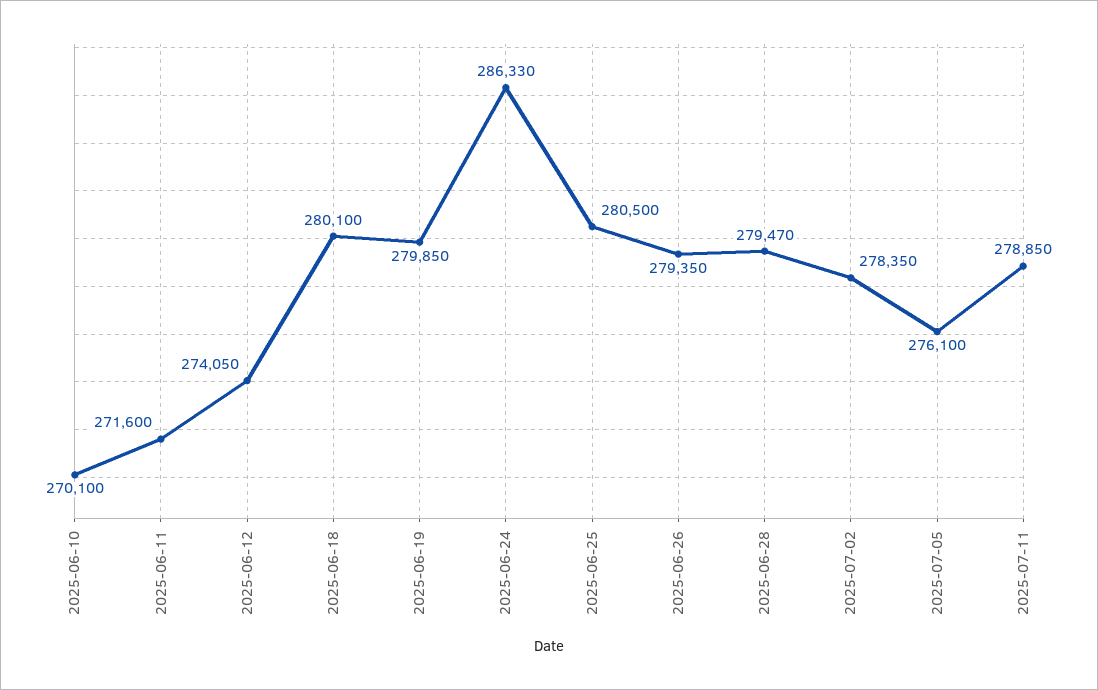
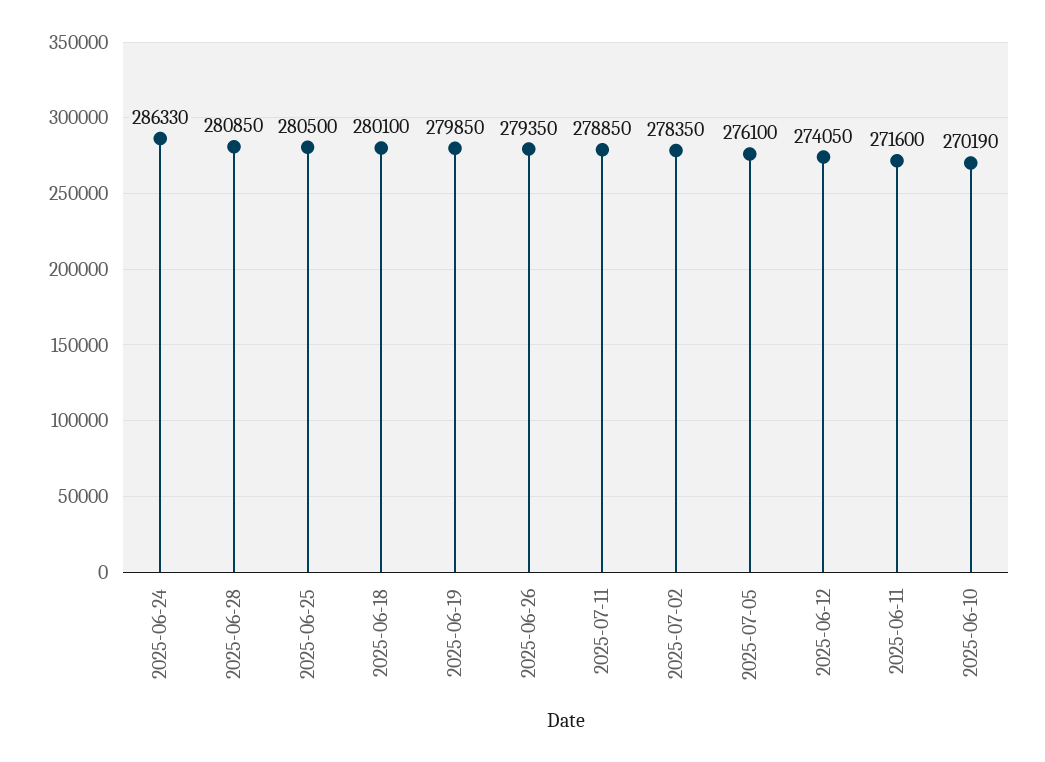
2025-06-10: 270100 -> 270190
2025-06-28: 279470 -> 280850

